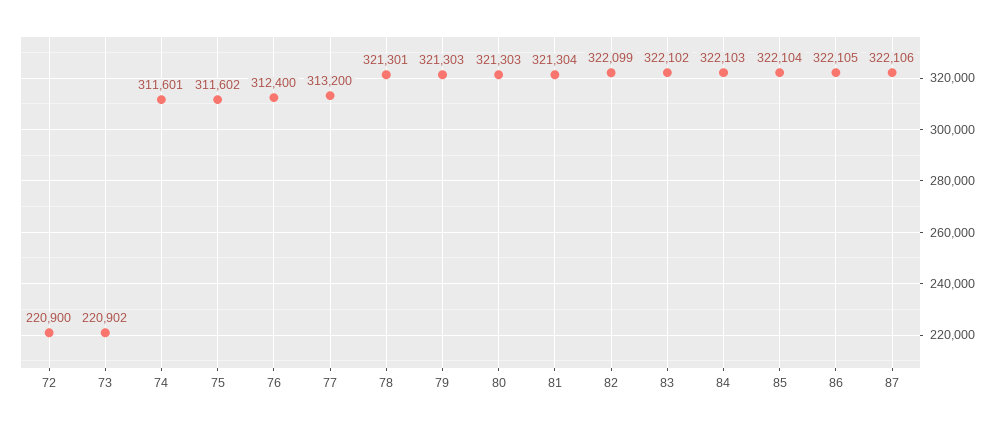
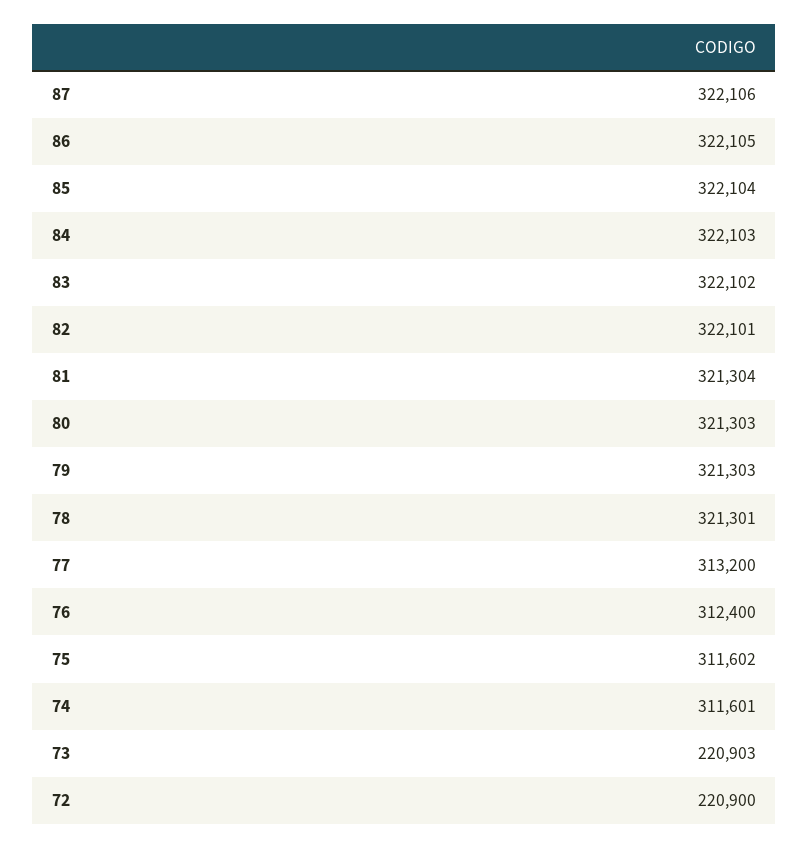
73: 220902 -> 220903
82: 322099 -> 322101

